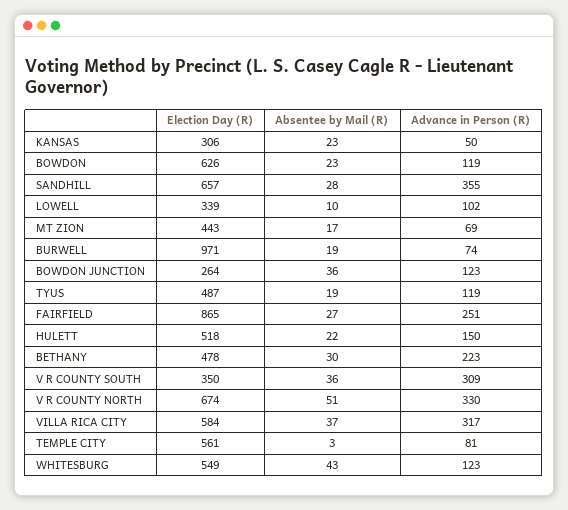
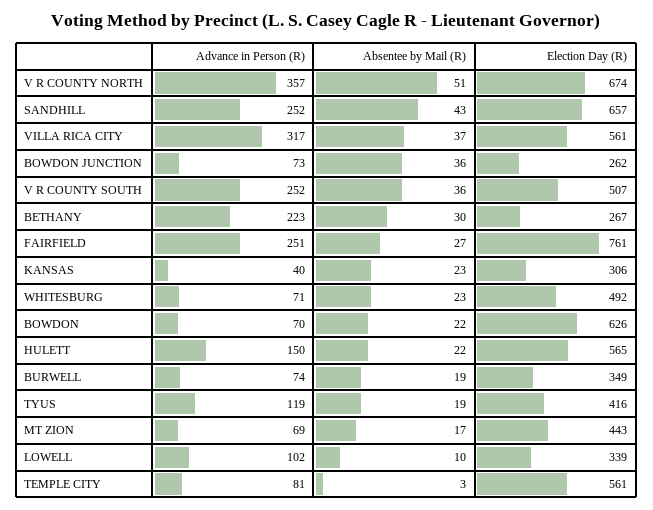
Advance in Person (R), KANSAS: 50 -> 40
Absentee by Mail (R), BOWDON: 23 -> 22
Advance in Person (R), BOWDON: 119 -> 70
Absentee by Mail (R), SANDHILL: 28 -> 43
Advance in Person (R), SANDHILL: 355 -> 252
Election Day (R), BURWELL: 971 -> 349
Election Day (R), BOWDON JUNCTION: 264 -> 262
Advance in Person (R), BOWDON JUNCTION: 123 -> 73
Election Day (R), TYUS: 487 -> 416
Election Day (R), FAIRFIELD: 865 -> 761
Election Day (R), HULETT: 518 -> 565
Election Day (R), BETHANY: 478 -> 267
Election Day (R), V R COUNTY SOUTH: 350 -> 507
Advance in Person (R), V R COUNTY SOUTH: 309 -> 252
Advance in Person (R), V R COUNTY NORTH: 330 -> 357
Election Day (R), VILLA RICA CITY: 584 -> 561
Election Day (R), WHITESBURG: 549 -> 492
Absentee by Mail (R), WHITESBURG: 43 -> 23
Advance in Person (R), WHITESBURG: 123 -> 71

